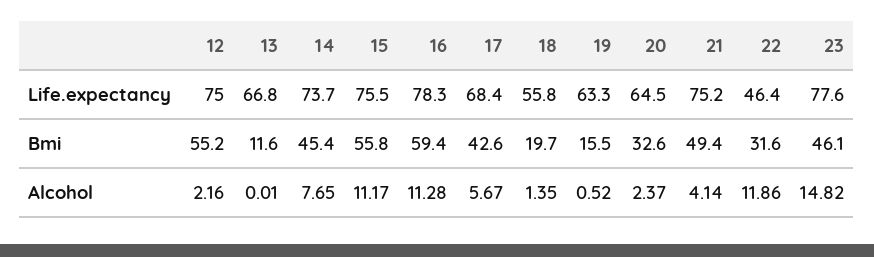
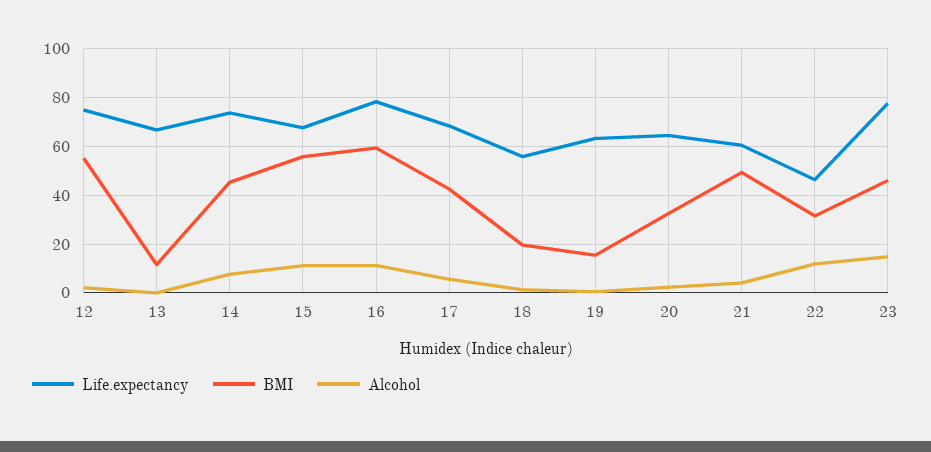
Life.expectancy, 15: 75.5 -> 67.5
Life.expectancy, 21: 75.2 -> 60

